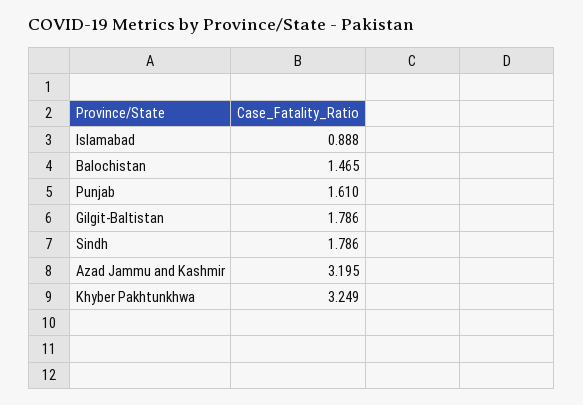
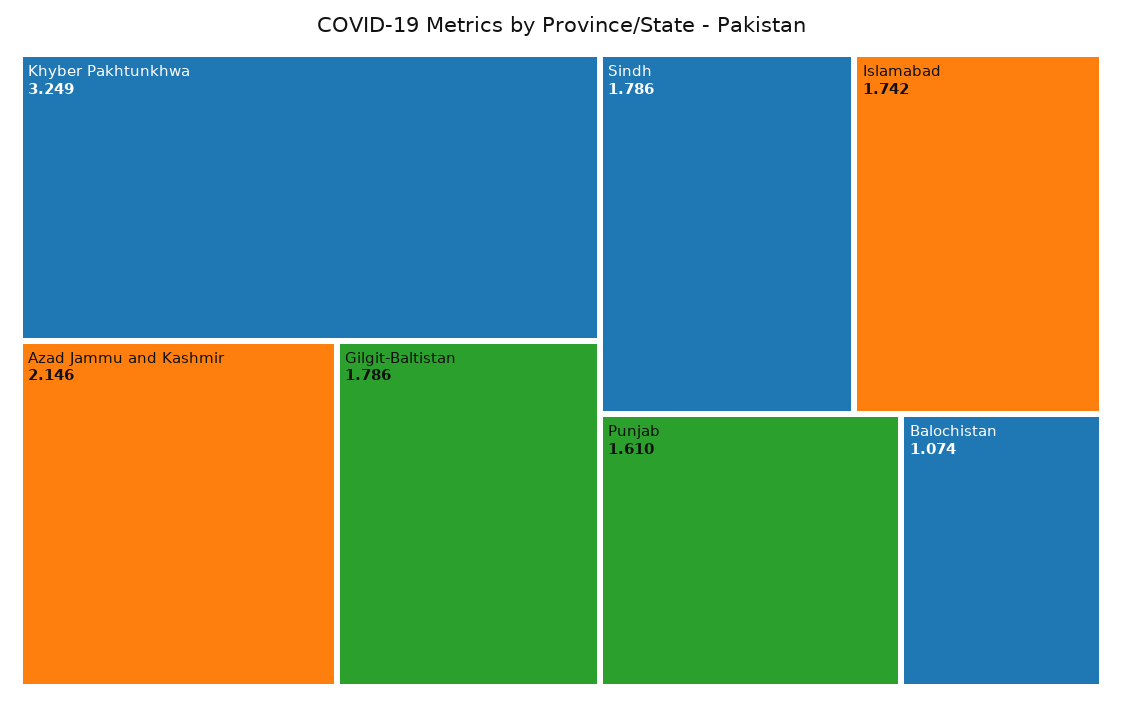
Islamabad: 0.888 -> 1.742
Balochistan: 1.465 -> 1.074
Azad Jammu and Kashmir: 3.195 -> 2.146

